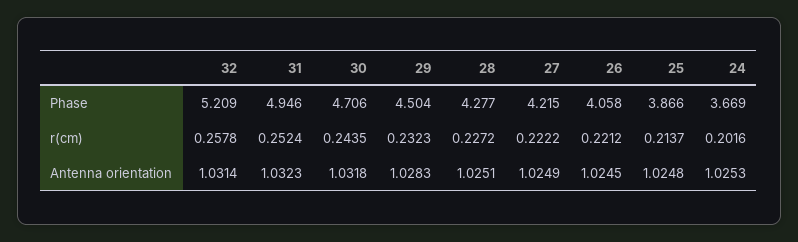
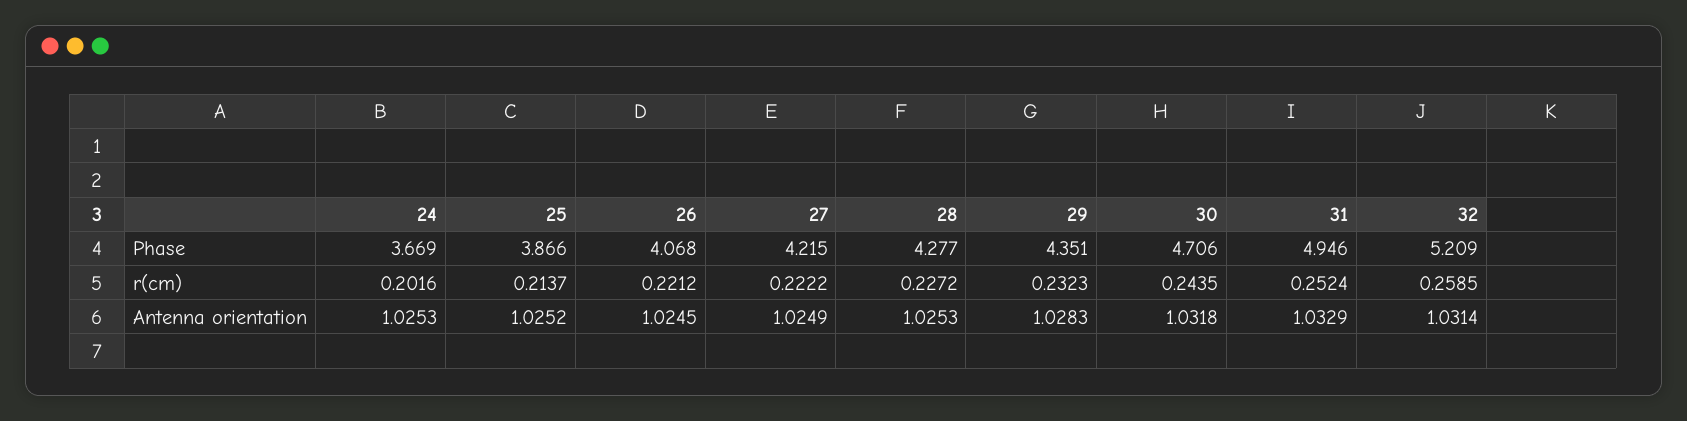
29, Phase: 4.504 -> 4.351
26, Phase: 4.058 -> 4.068
32, r(cm): 0.2578 -> 0.2585
31, Antenna orientation: 1.0323 -> 1.0329
28, Antenna orientation: 1.0251 -> 1.0253
25, Antenna orientation: 1.0248 -> 1.0252

